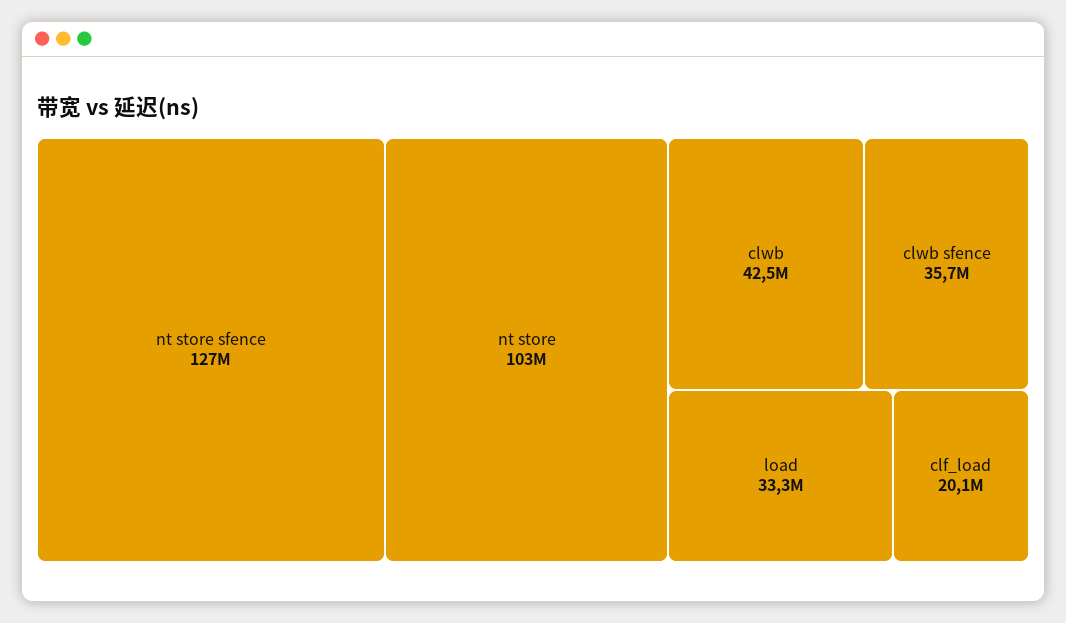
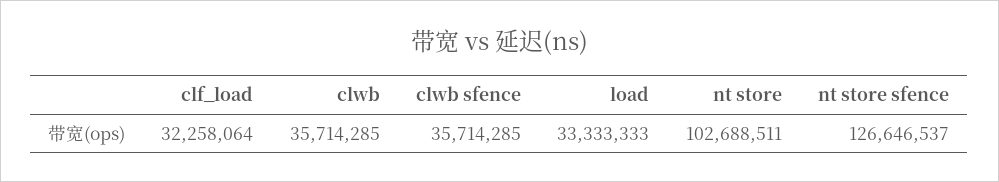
clwb: 42500000 -> 35714285
clf_load: 20100000 -> 32258064

